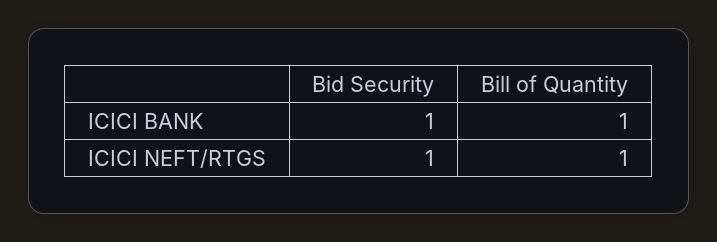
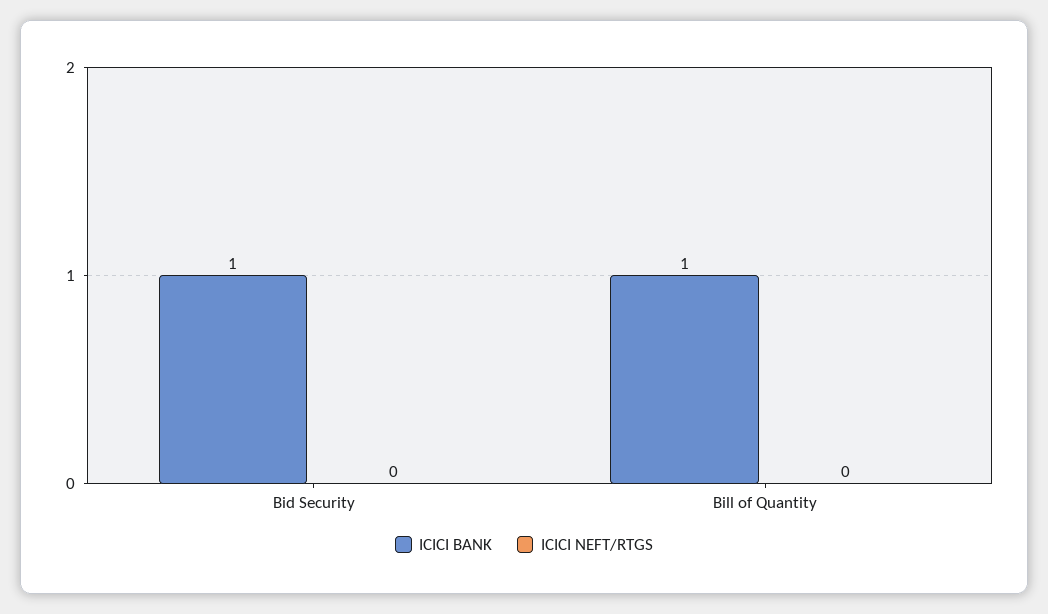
ICICI NEFT/RTGS, Bid Security: 1 -> 0
ICICI NEFT/RTGS, Bill of Quantity: 1 -> 0

